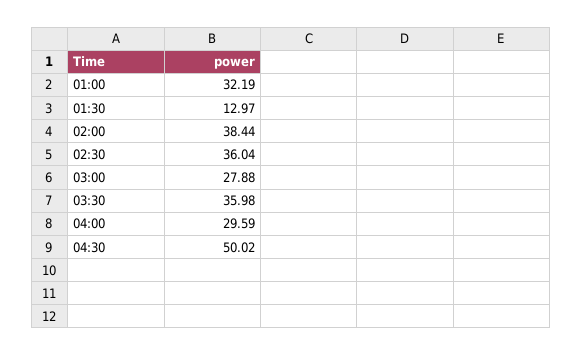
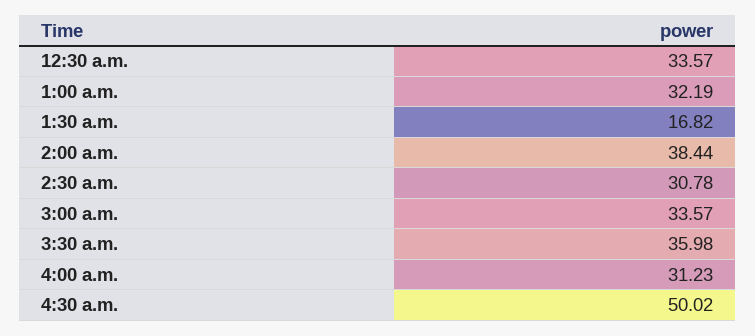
01:30: 12.97 -> 16.82
02:30: 36.04 -> 30.78
03:00: 27.88 -> 33.57
04:00: 29.59 -> 31.23
12:30 a.m.: none -> 33.57

